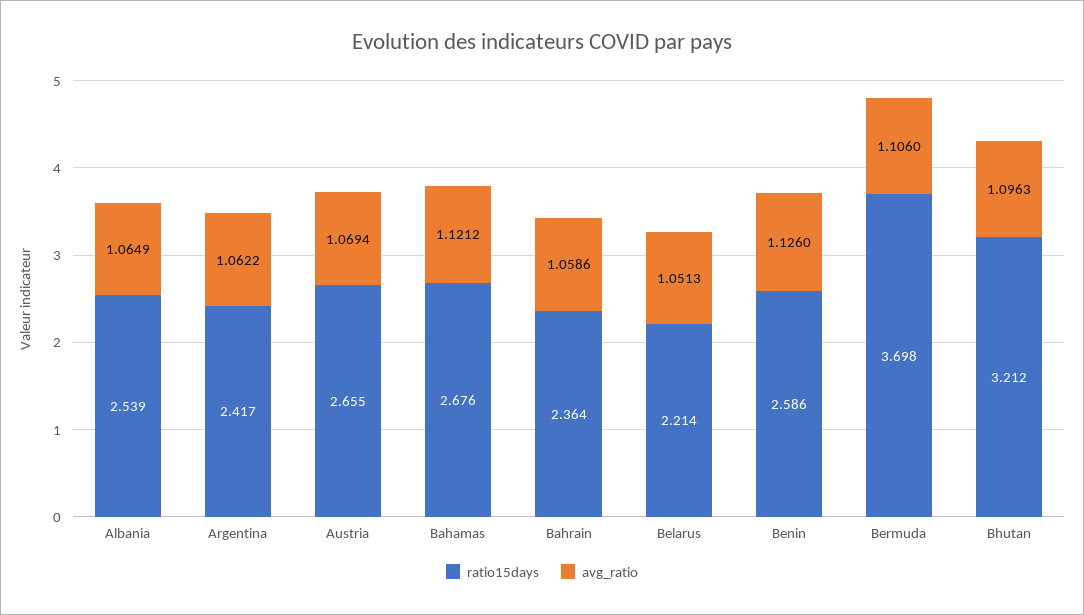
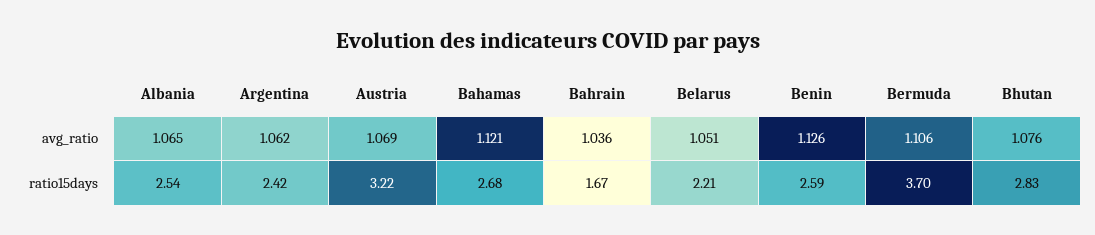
ratio15days, Austria: 2.655 -> 3.22
ratio15days, Bahrain: 2.364 -> 1.67
avg_ratio, Bahrain: 1.0586 -> 1.036
ratio15days, Bhutan: 3.212 -> 2.83
avg_ratio, Bhutan: 1.0963 -> 1.076

